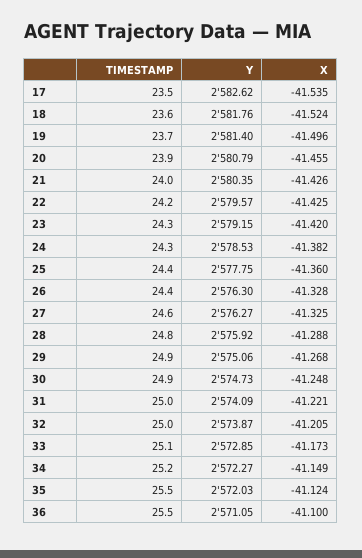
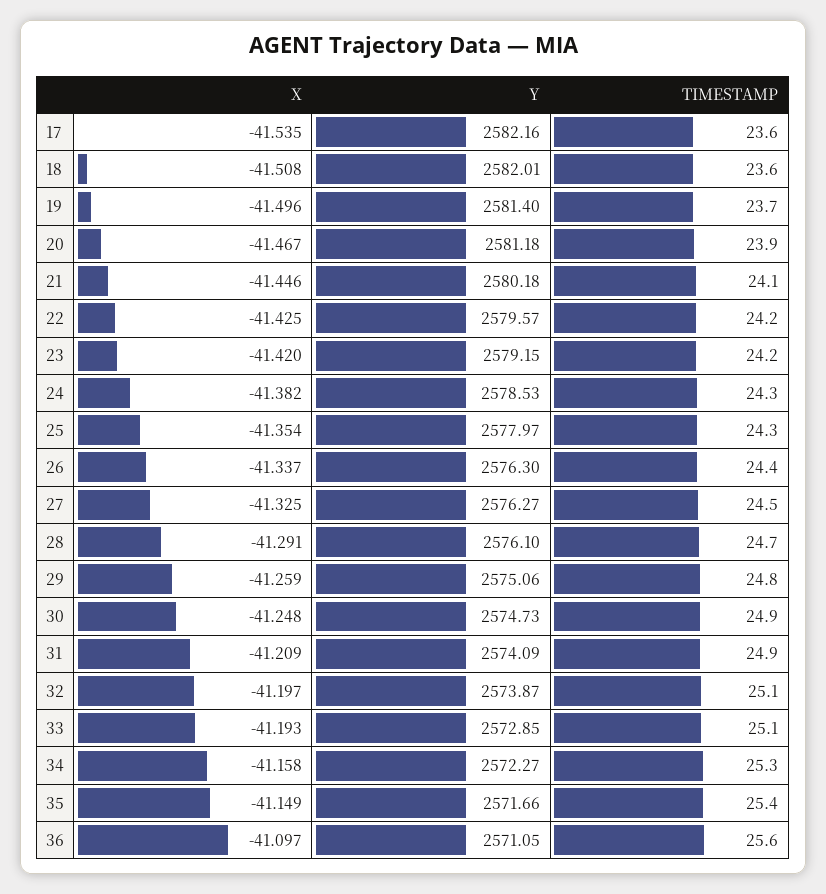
TIMESTAMP, 17: 23.5 -> 23.6
Y, 17: 2582.62 -> 2582.16
Y, 18: 2581.76 -> 2582.01
X, 18: -41.524 -> -41.508
Y, 20: 2580.79 -> 2581.18
X, 20: -41.455 -> -41.467
TIMESTAMP, 21: 24 -> 24.1
Y, 21: 2580.35 -> 2580.18
X, 21: -41.426 -> -41.446
TIMESTAMP, 23: 24.3 -> 24.2
TIMESTAMP, 25: 24.4 -> 24.3
Y, 25: 2577.75 -> 2577.97
X, 25: -41.36 -> -41.354
X, 26: -41.328 -> -41.337
TIMESTAMP, 27: 24.6 -> 24.5
TIMESTAMP, 28: 24.8 -> 24.7
Y, 28: 2575.92 -> 2576.1
X, 28: -41.288 -> -41.291
TIMESTAMP, 29: 24.9 -> 24.8
X, 29: -41.268 -> -41.259
TIMESTAMP, 31: 25 -> 24.9
X, 31: -41.221 -> -41.209
TIMESTAMP, 32: 25 -> 25.1
X, 32: -41.205 -> -41.197
X, 33: -41.173 -> -41.193
TIMESTAMP, 34: 25.2 -> 25.3
X, 34: -41.149 -> -41.158
TIMESTAMP, 35: 25.5 -> 25.4
Y, 35: 2572.03 -> 2571.66
X, 35: -41.124 -> -41.149
TIMESTAMP, 36: 25.5 -> 25.6
X, 36: -41.1 -> -41.097

